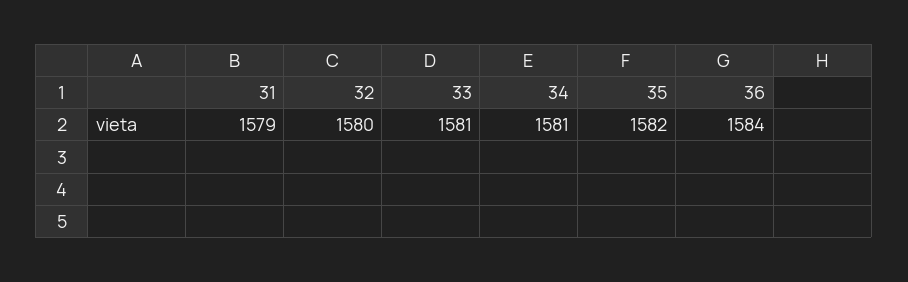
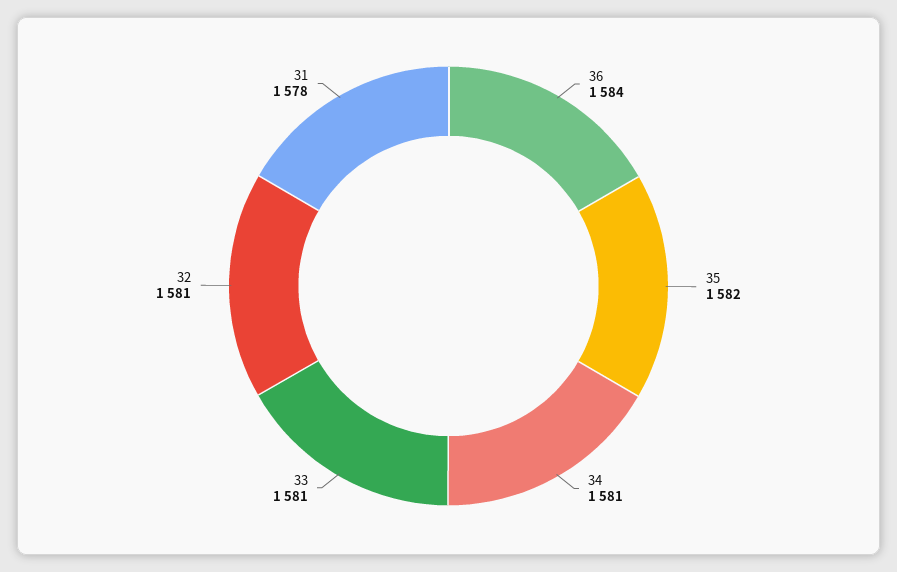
31: 1579 -> 1578
32: 1580 -> 1581

